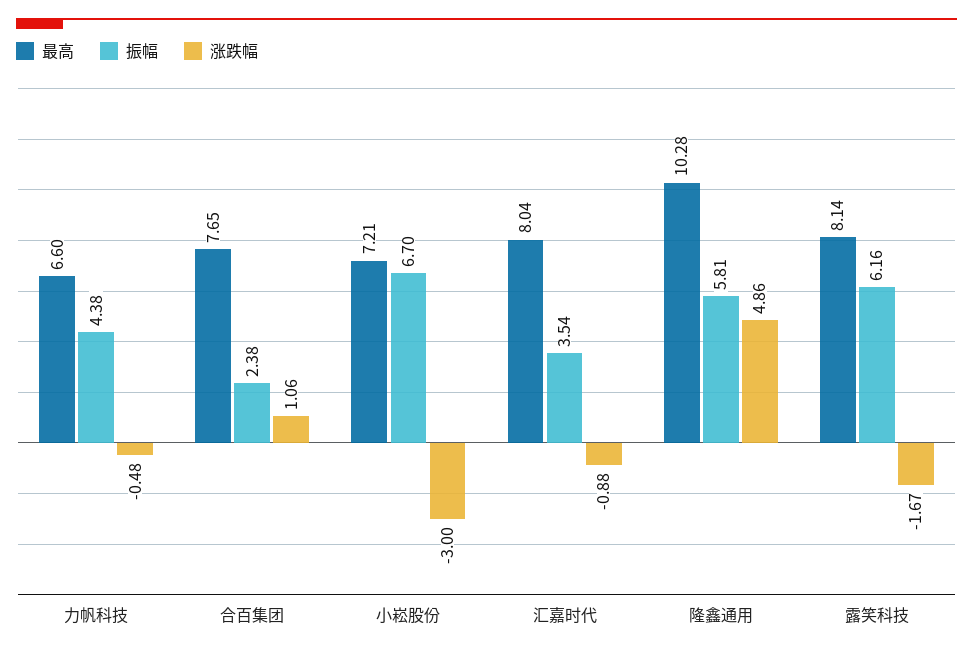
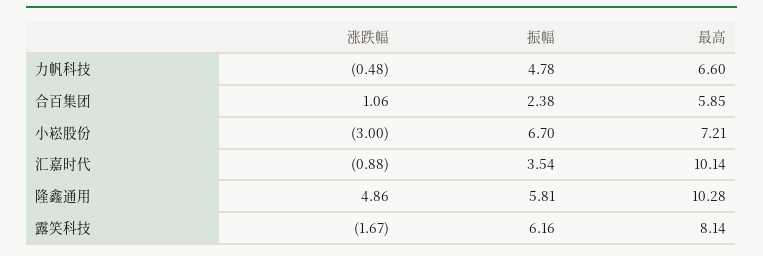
振幅, 力帆科技: 4.38 -> 4.78
最高, 合百集团: 7.65 -> 5.85
最高, 汇嘉时代: 8.04 -> 10.14

